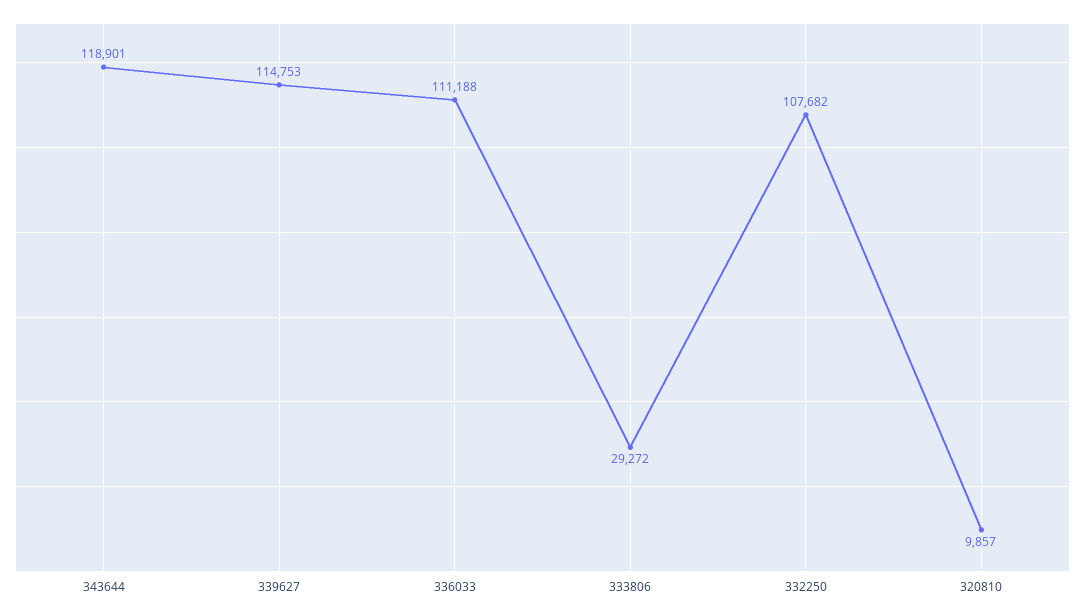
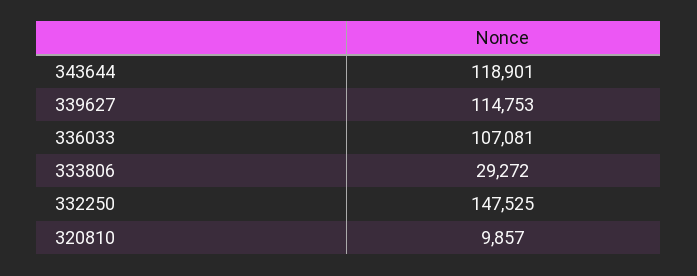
336033: 111188 -> 107081
332250: 107682 -> 147525

